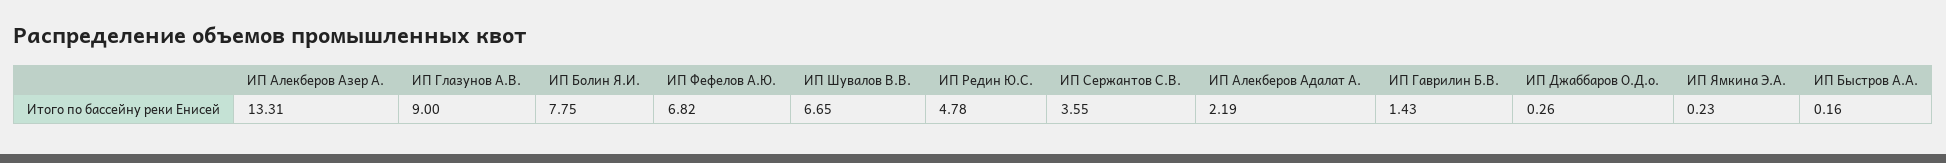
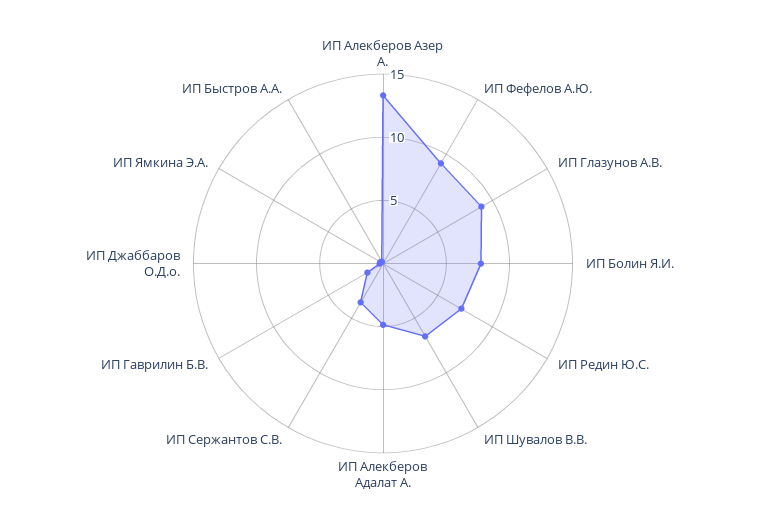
ИП Фефелов А.Ю.: 6.82 -> 9
ИП Редин Ю.С.: 4.78 -> 7
ИП Алекберов Адалат А.: 2.19 -> 5

